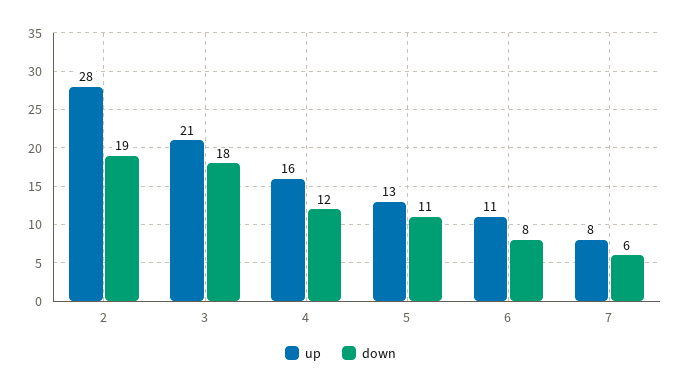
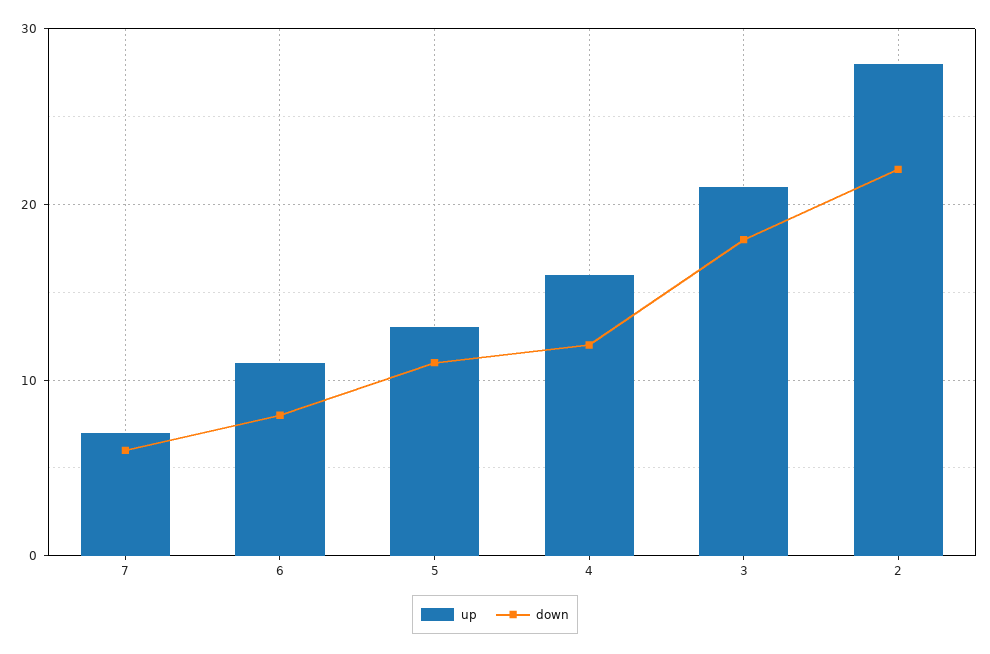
down, 2: 19 -> 22
up, 7: 8 -> 7

